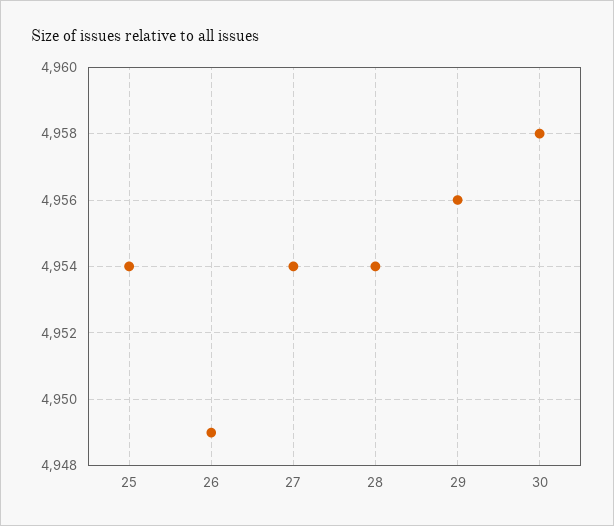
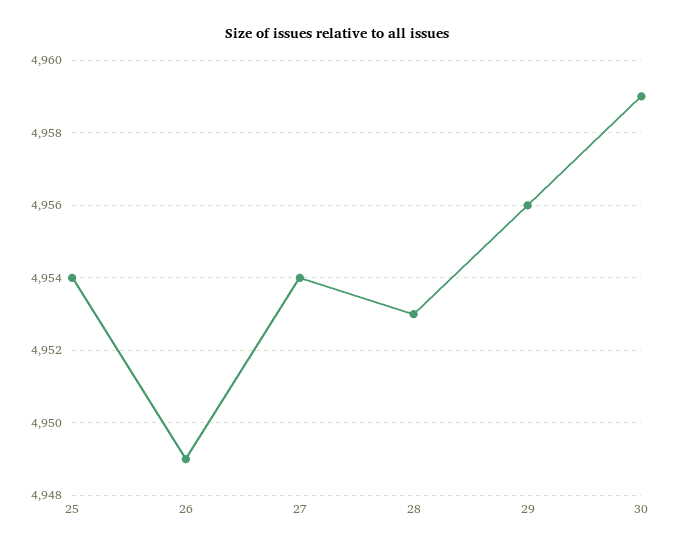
28: 4954 -> 4953
30: 4958 -> 4959

